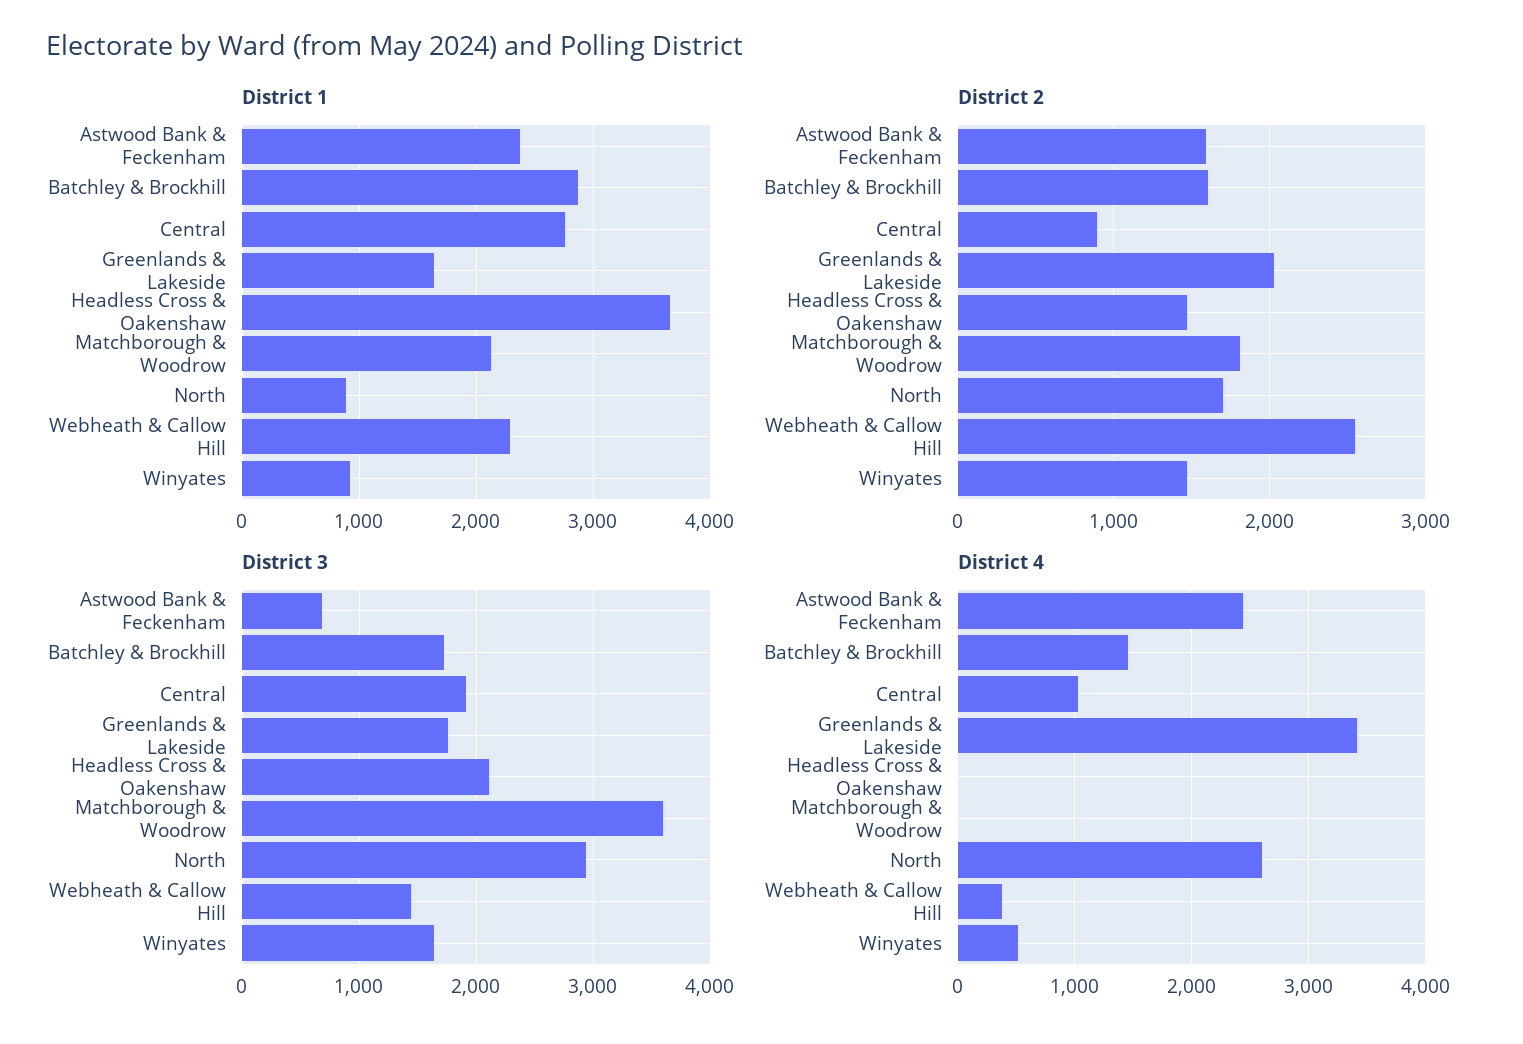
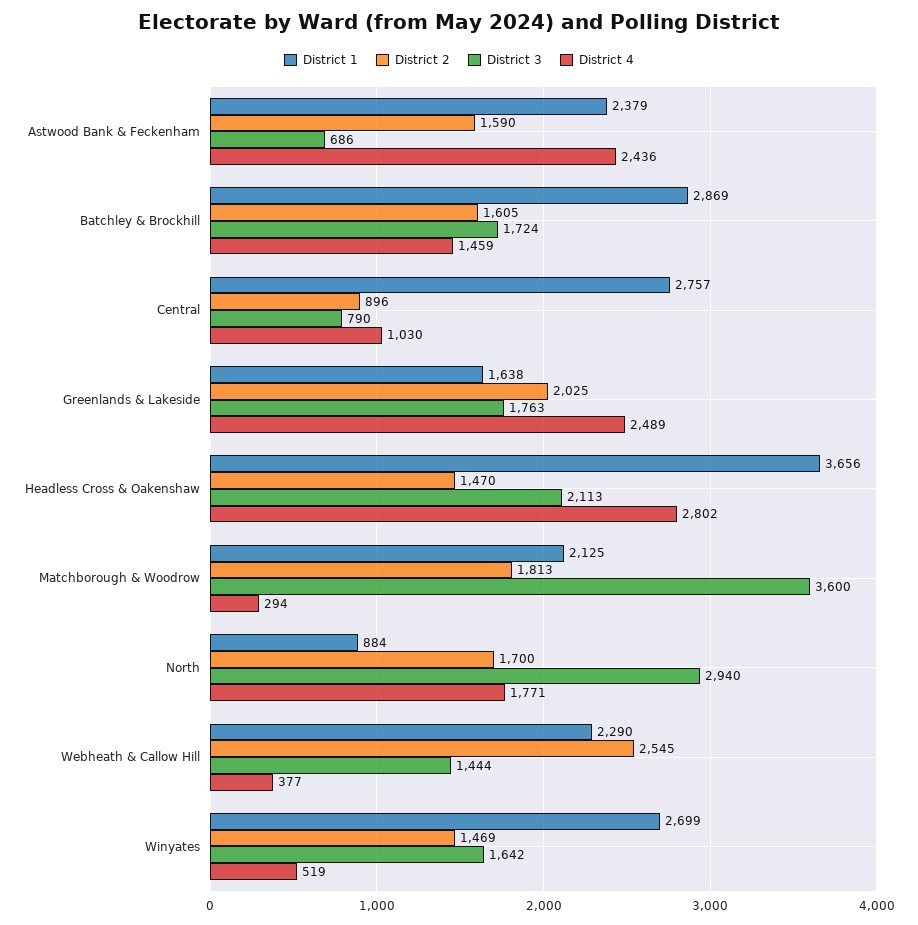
District 1, Winyates: 900 -> 2699
District 3, Central: 1900 -> 790
District 4, Greenlands & Lakeside: 3400 -> 2489
District 4, Headless Cross & Oakenshaw: 0 -> 2802
District 4, Matchborough & Woodrow: 0 -> 294
District 4, North: 2600 -> 1771

